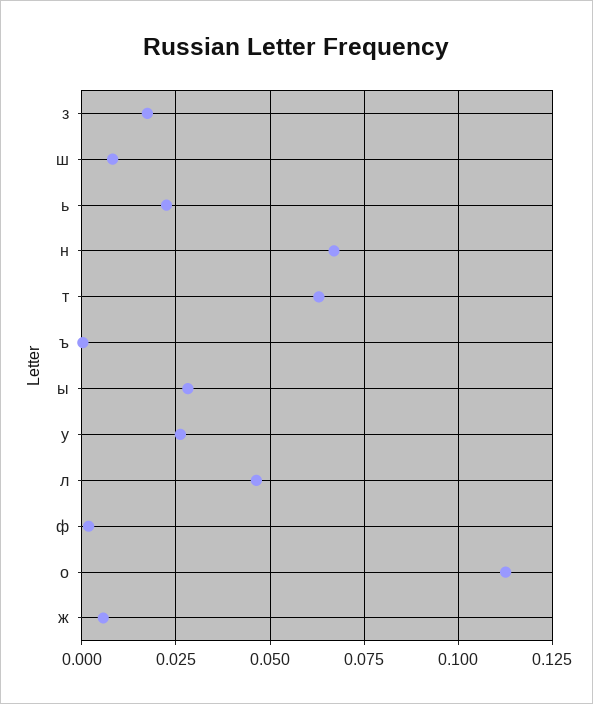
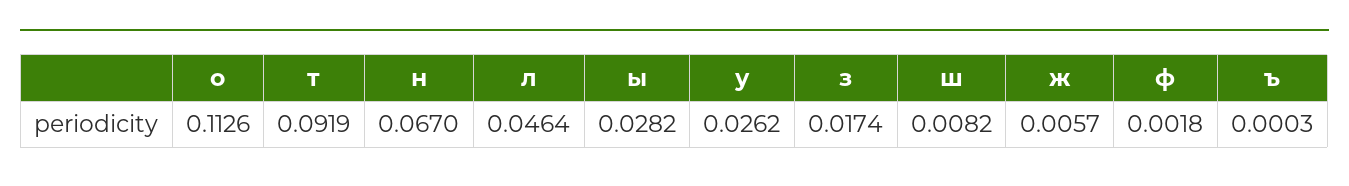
ь: 0.0225 -> none
т: 0.0625 -> 0.0919

